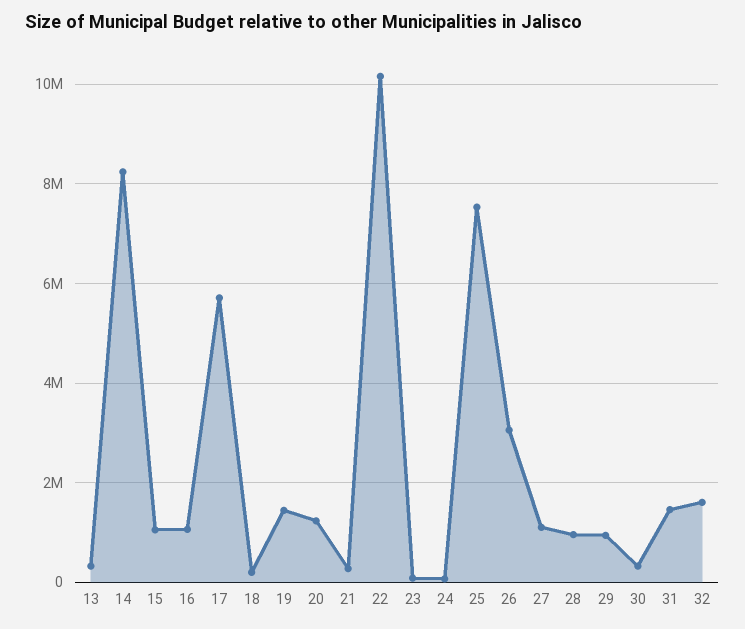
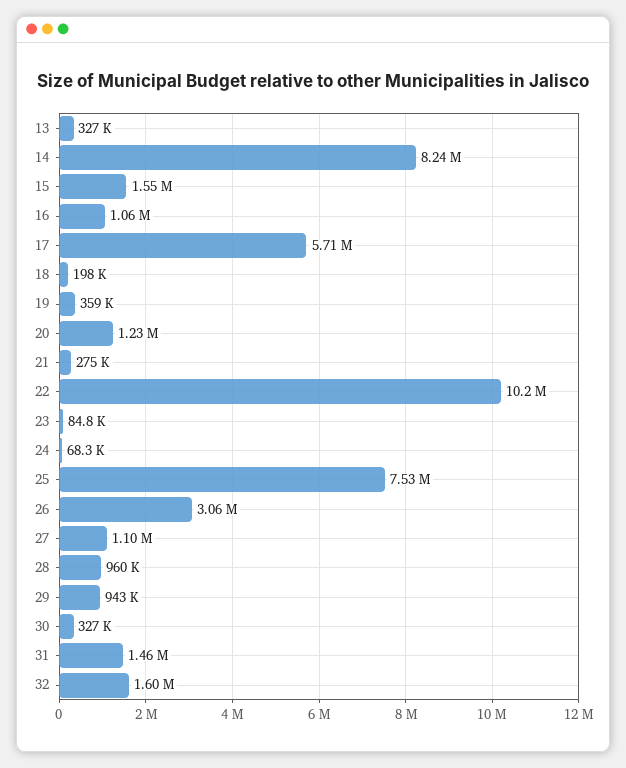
15: 1000000 -> 1550000
19: 1400000 -> 359000

